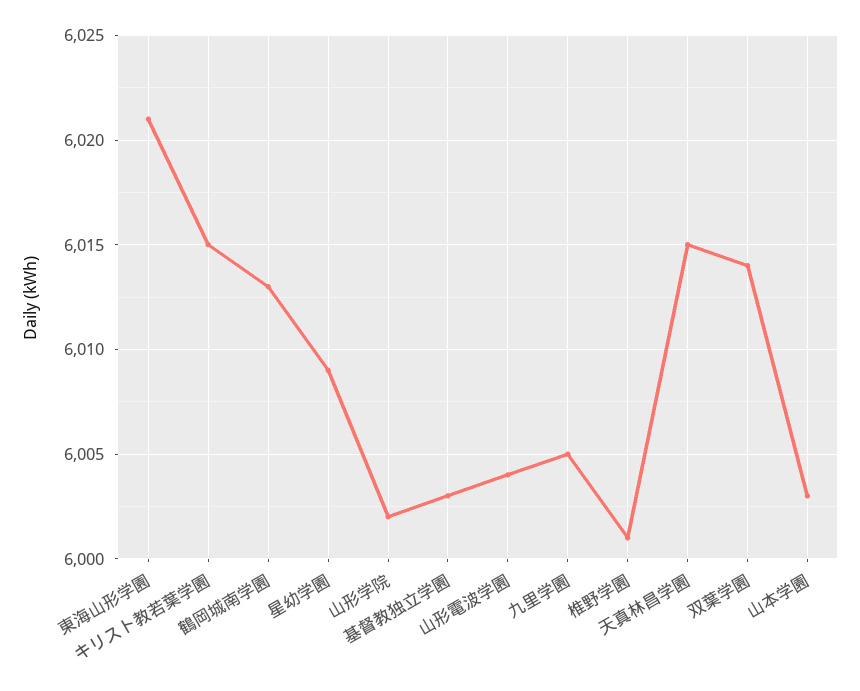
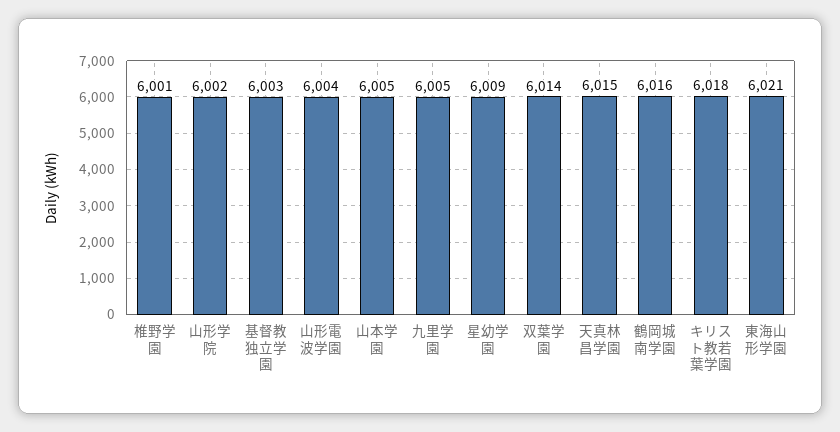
キリスト教若葉学園: 6015 -> 6018
鶴岡城南学園: 6013 -> 6016
山本学園: 6003 -> 6005

